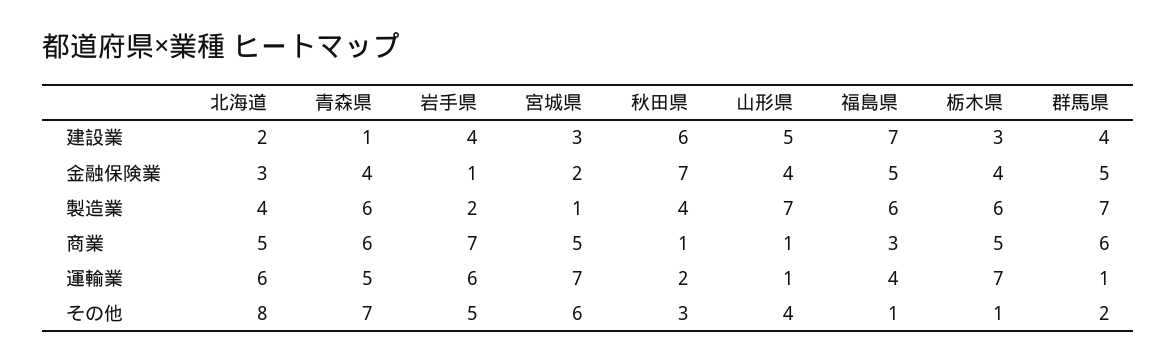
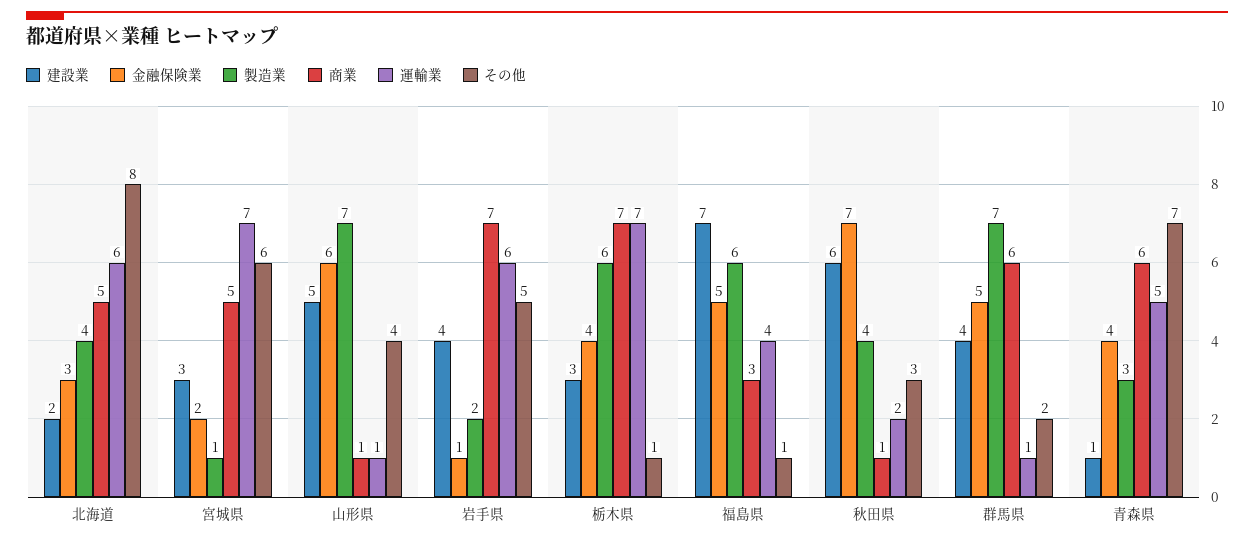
金融保険業, 山形県: 4 -> 6
製造業, 青森県: 6 -> 3
商業, 栃木県: 5 -> 7

